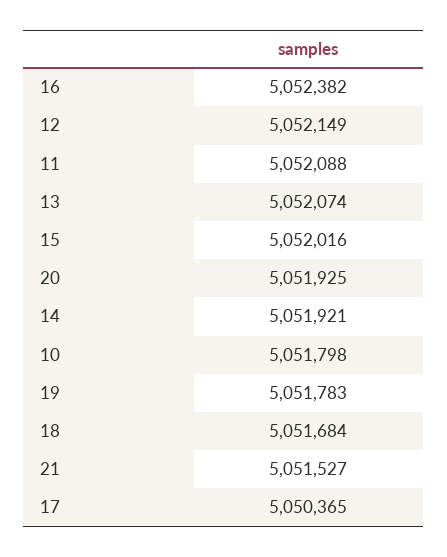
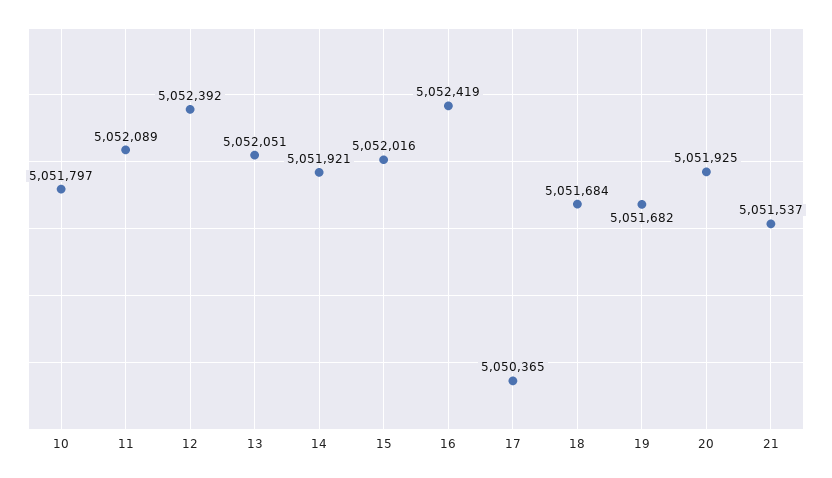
16: 5052382 -> 5052419
12: 5052149 -> 5052392
11: 5052088 -> 5052089
13: 5052074 -> 5052051
10: 5051798 -> 5051797
19: 5051783 -> 5051682
21: 5051527 -> 5051537

